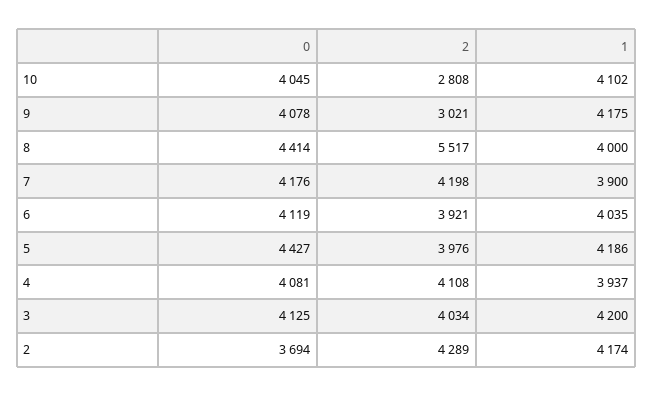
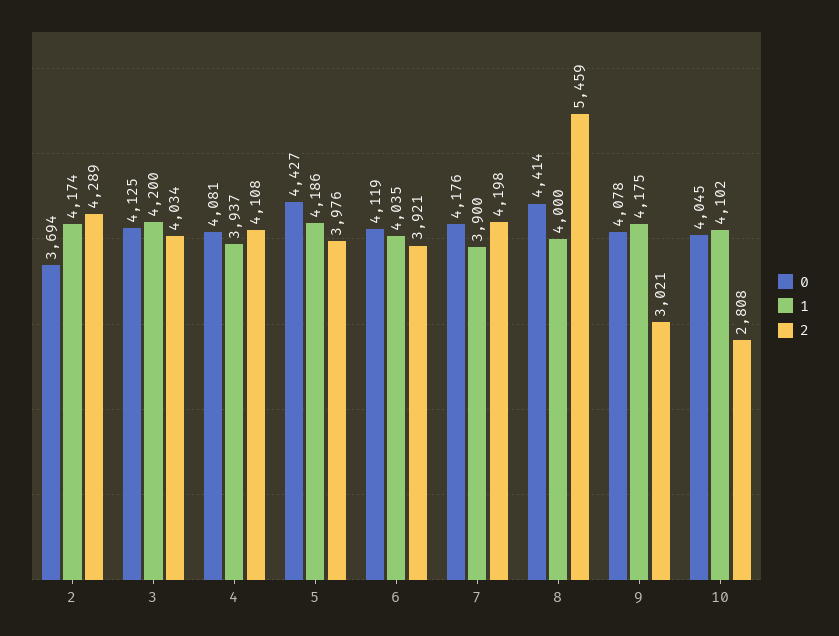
2, 8: 5517 -> 5459

